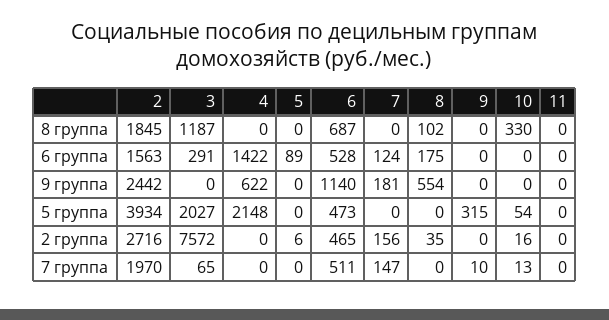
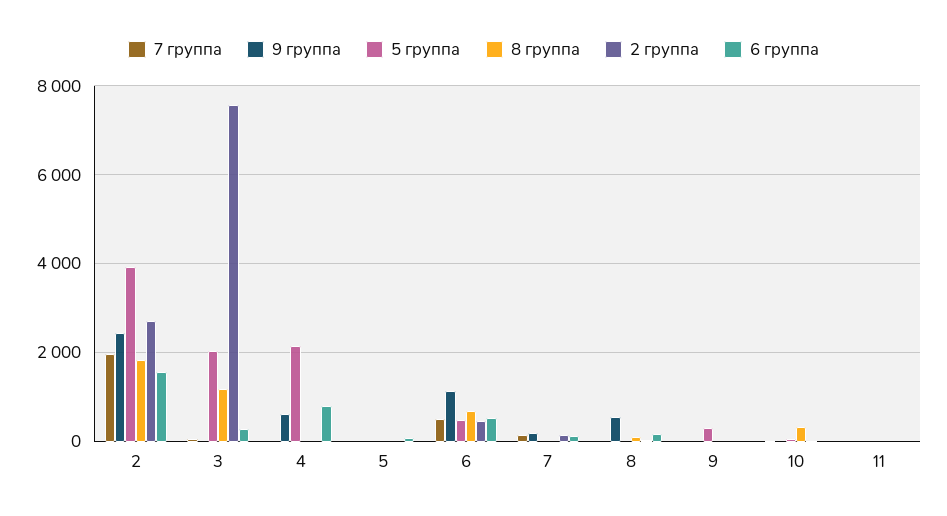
6 группа, 4: 1422 -> 800

